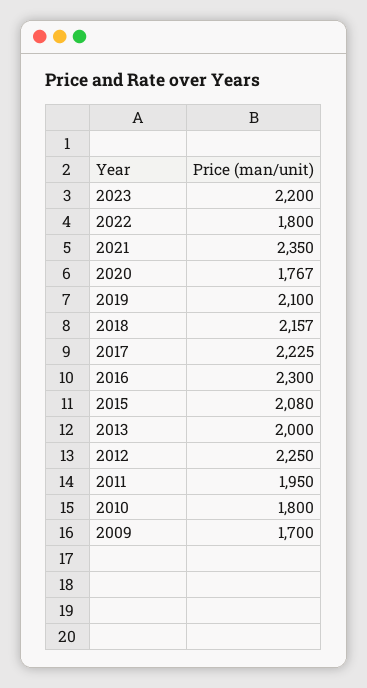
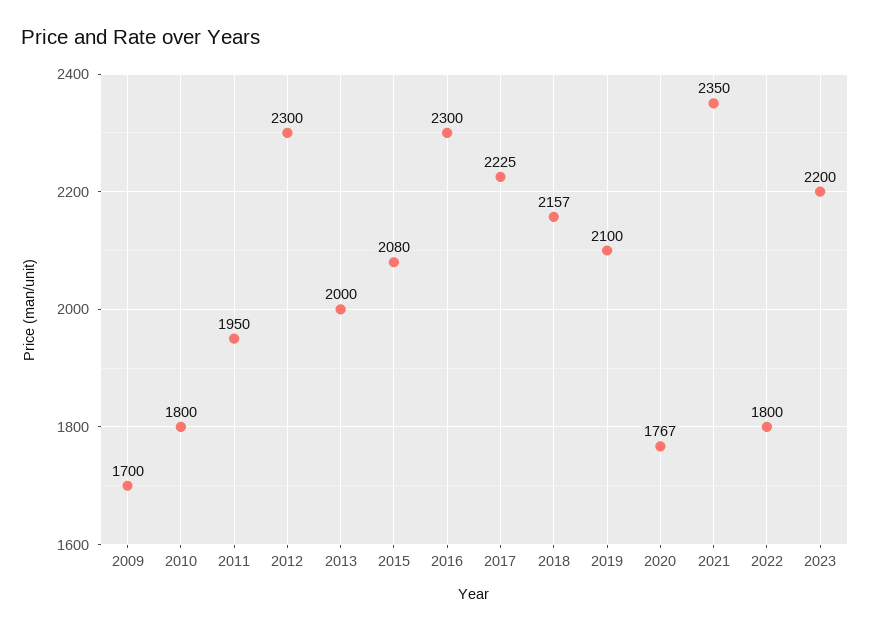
2012: 2250 -> 2300

